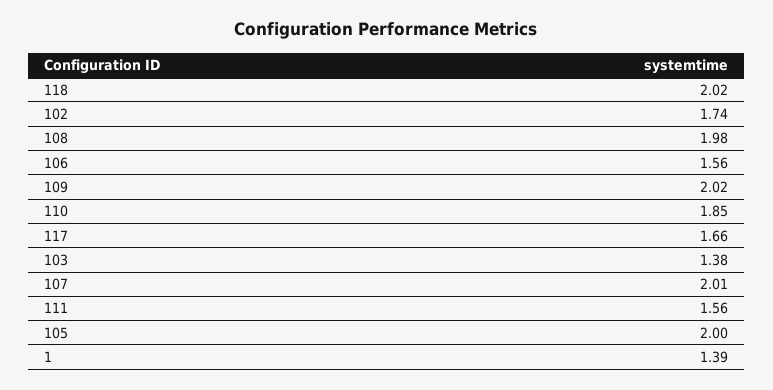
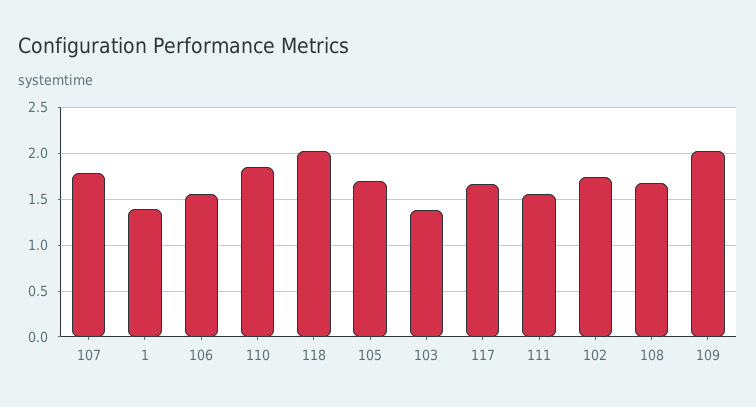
108: 1.98 -> 1.7
107: 2.01 -> 1.8
105: 2 -> 1.7

